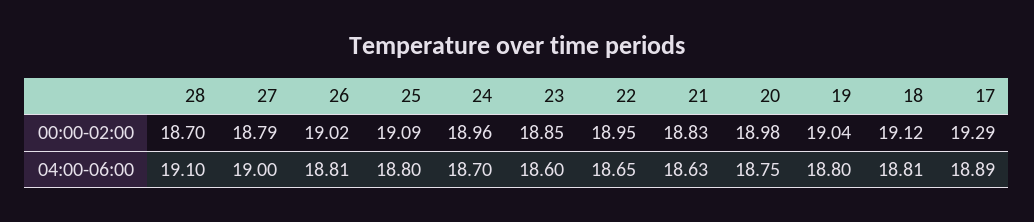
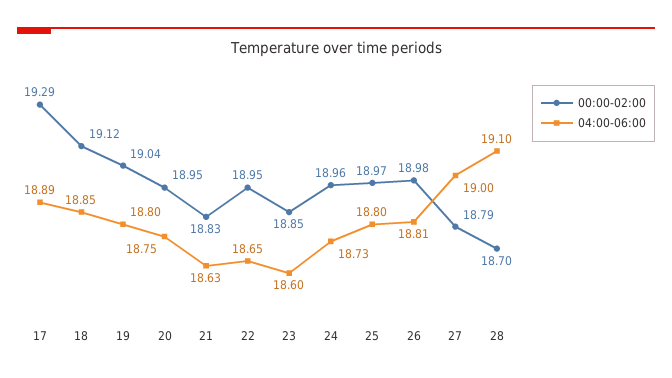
00:00-02:00, 26: 19.02 -> 18.98
00:00-02:00, 25: 19.09 -> 18.97
00:00-02:00, 20: 18.98 -> 18.95
04:00-06:00, 24: 18.7 -> 18.73
04:00-06:00, 18: 18.81 -> 18.85

